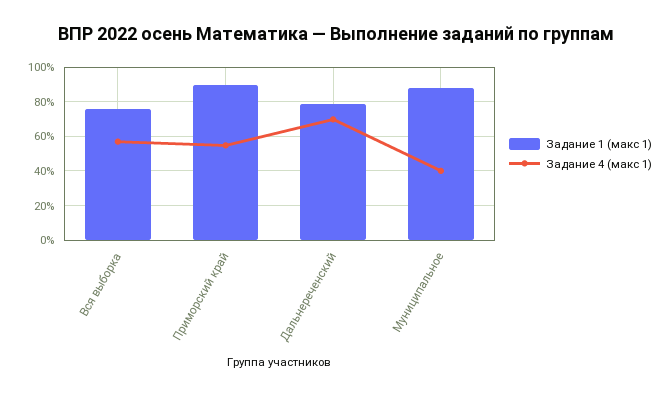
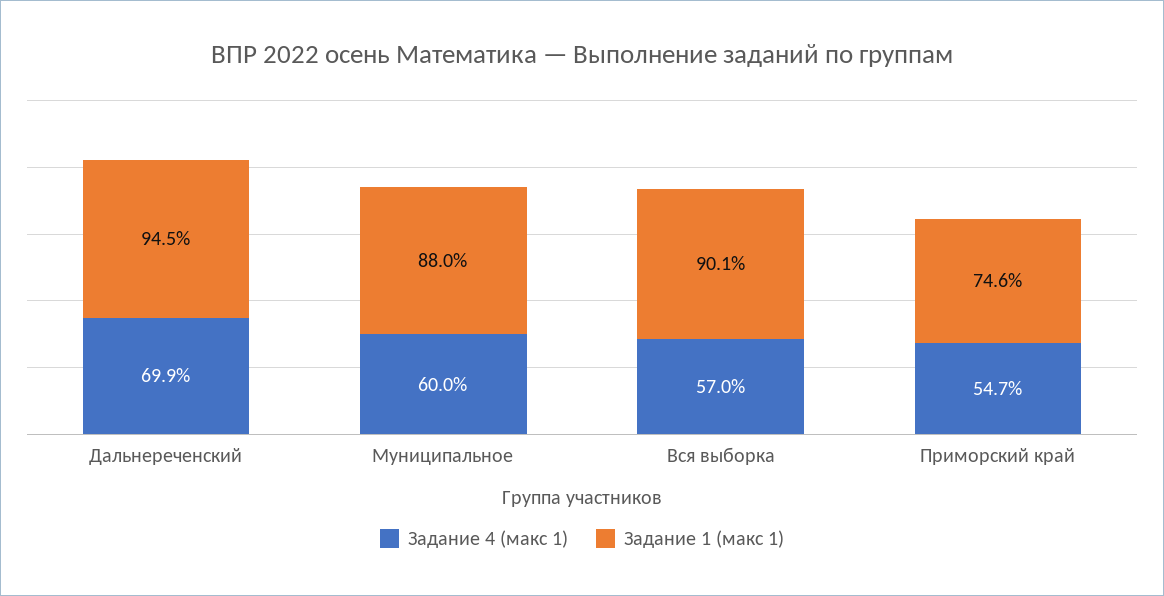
Задание 1 (макс 1), Вся выборка: 75 -> 90.1
Задание 1 (макс 1), Приморский край: 90 -> 74.6
Задание 1 (макс 1), Дальнереченский: 80 -> 94.5
Задание 4 (макс 1), Муниципальное: 40 -> 60

